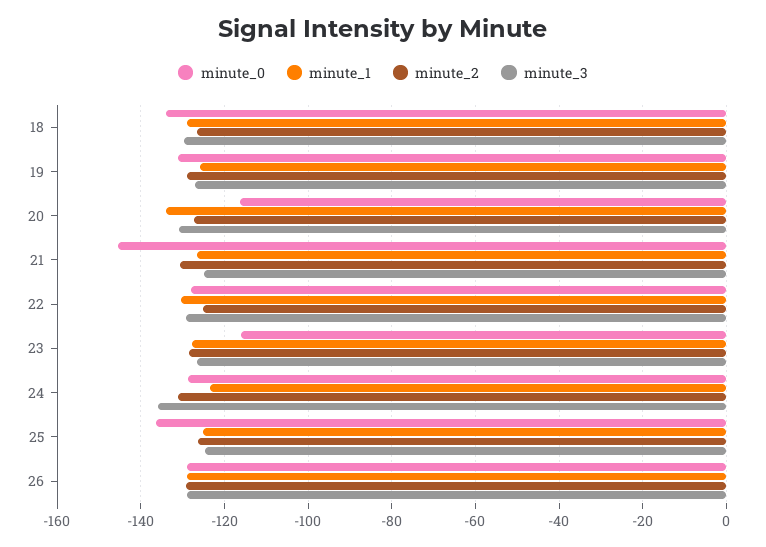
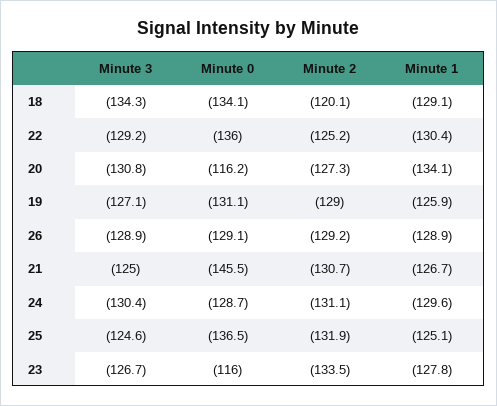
minute_2, 18: -126 -> -120.1
minute_3, 18: -130 -> -134.3
minute_0, 22: -128 -> -136
minute_2, 23: -128 -> -133.5
minute_1, 24: -124 -> -129.6
minute_3, 24: -136 -> -130.4
minute_2, 25: -126 -> -131.9

